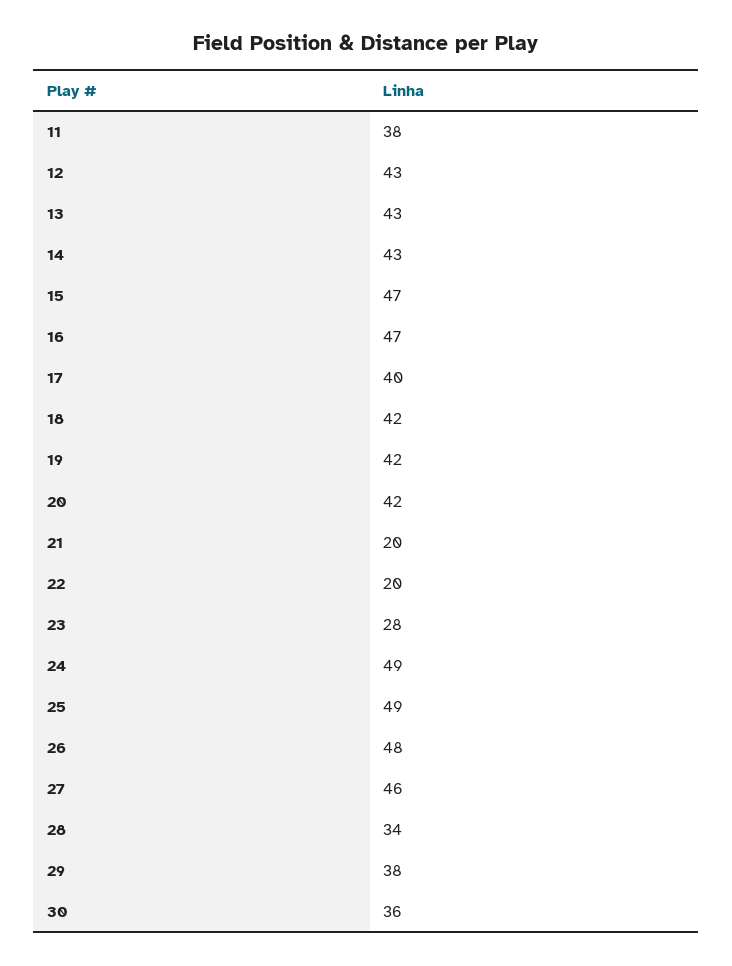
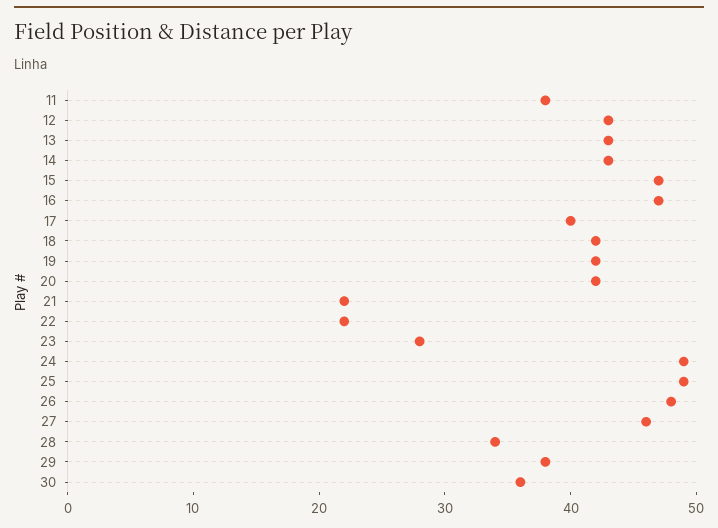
21: 20 -> 22
22: 20 -> 22

